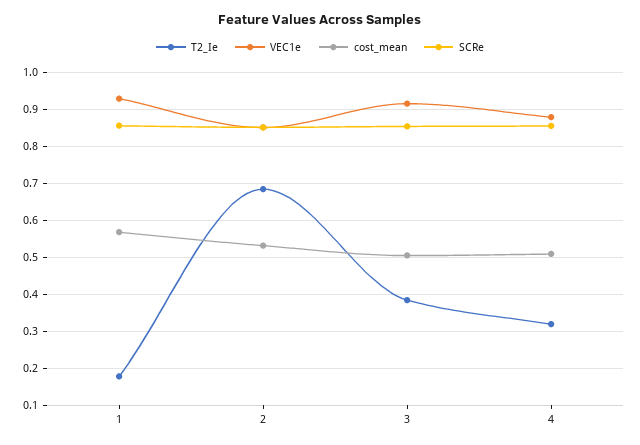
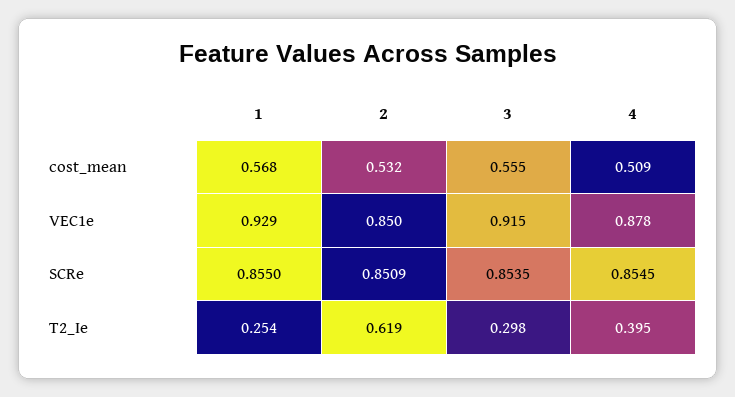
T2_Ie, 1: 0.18 -> 0.254
T2_Ie, 2: 0.68 -> 0.619
T2_Ie, 3: 0.38 -> 0.298
cost_mean, 3: 0.5 -> 0.555
T2_Ie, 4: 0.32 -> 0.395

